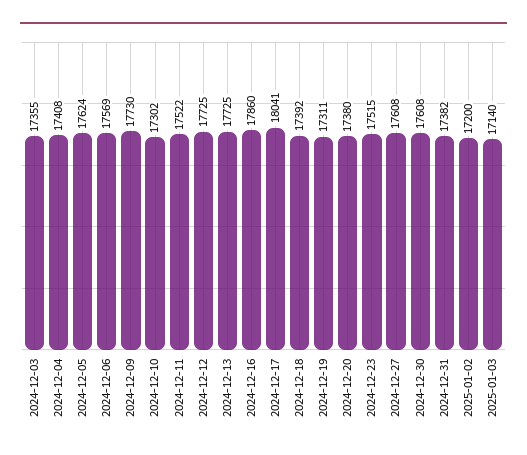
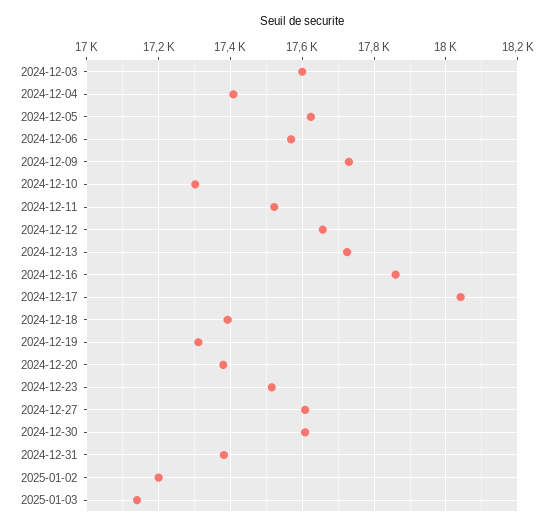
2024-12-03: 17355 -> 17600
2024-12-12: 17725 -> 17660

